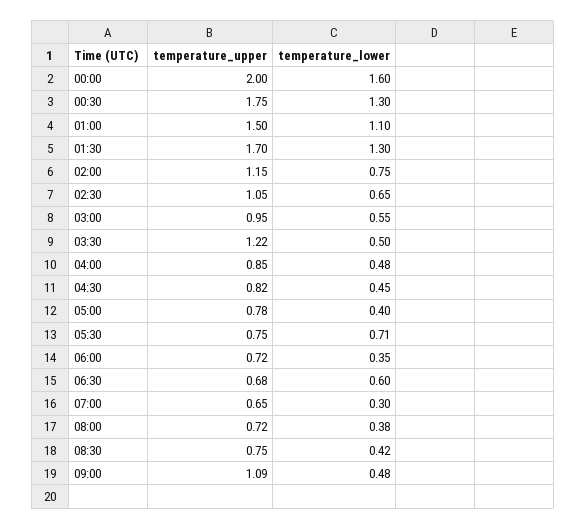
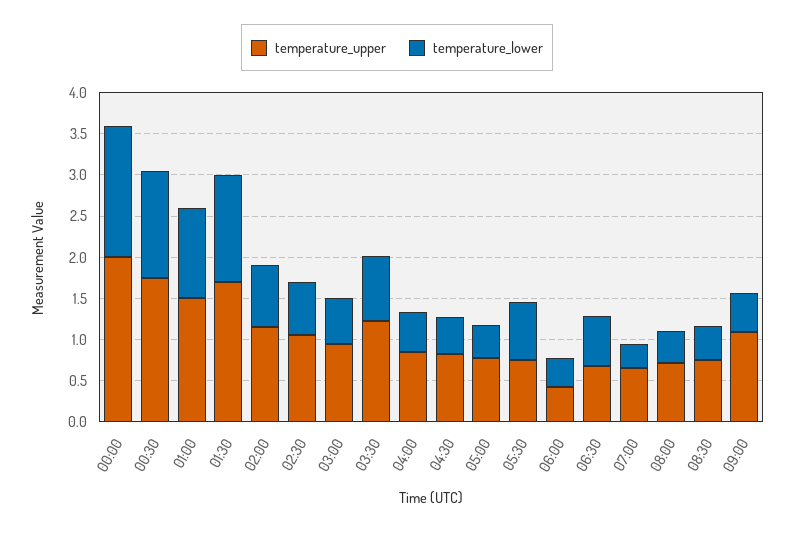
temperature_lower, 03:30: 0.5 -> 0.8
temperature_upper, 06:00: 0.72 -> 0.4

